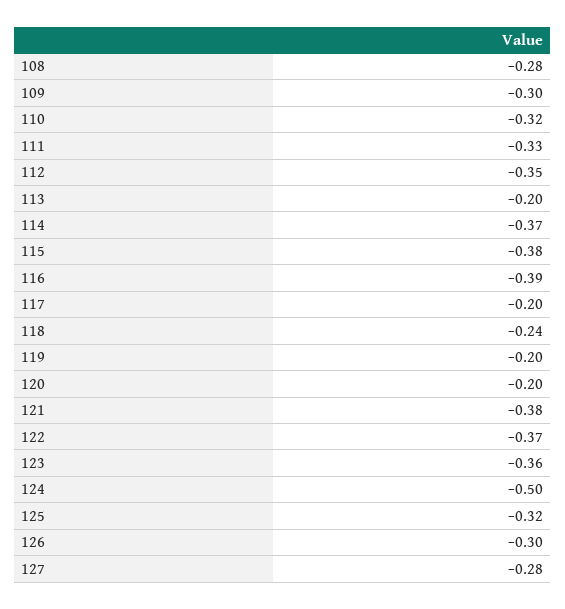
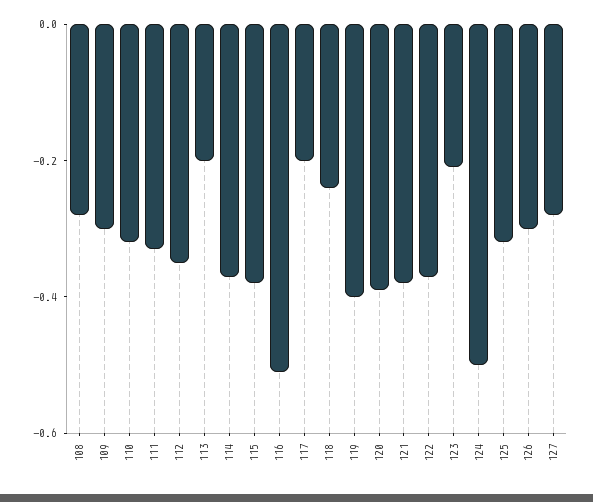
116: -0.39 -> -0.5
119: -0.2 -> -0.4
120: -0.2 -> -0.4
123: -0.36 -> -0.2

